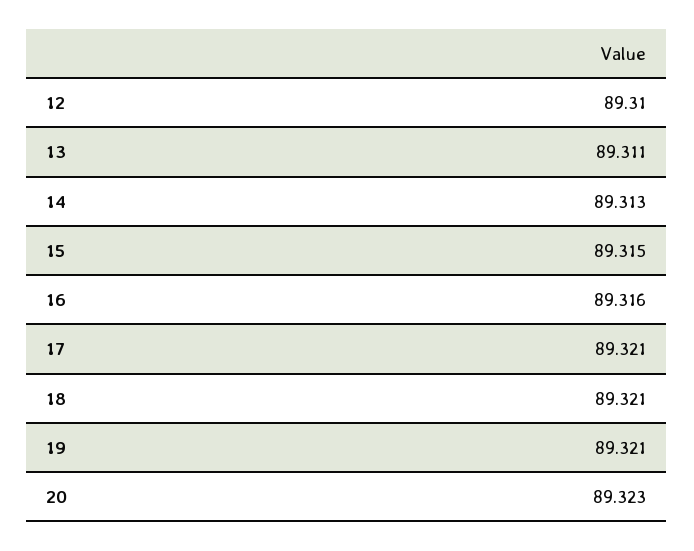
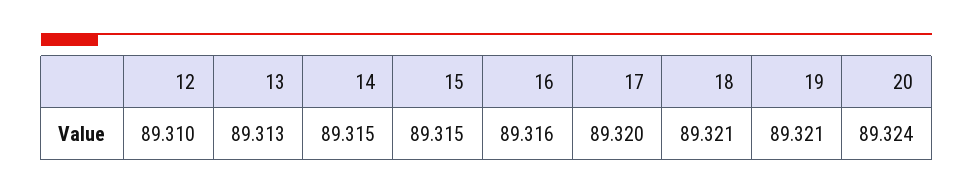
13: 89.311 -> 89.313
14: 89.313 -> 89.315
17: 89.321 -> 89.32
20: 89.323 -> 89.324

